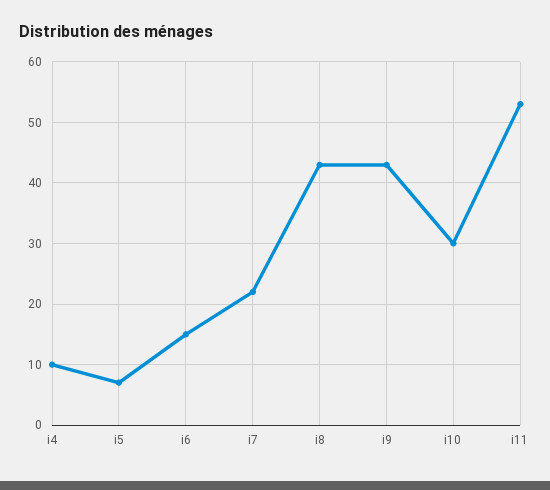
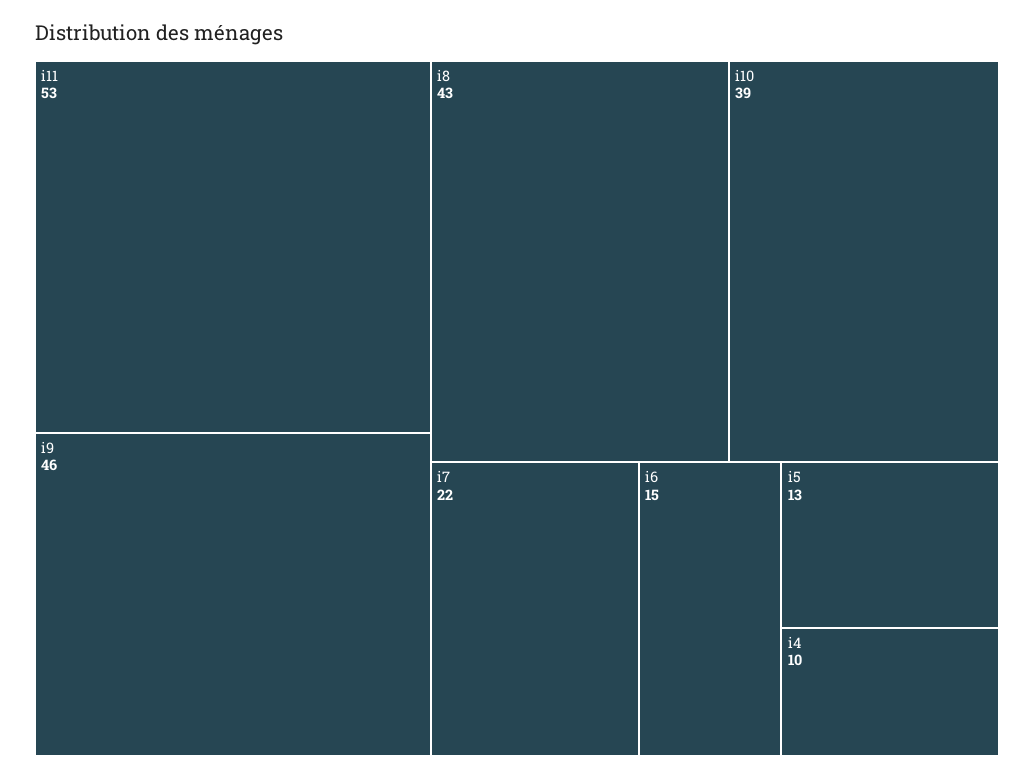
i5: 7 -> 13
i9: 43 -> 46
i10: 30 -> 39

